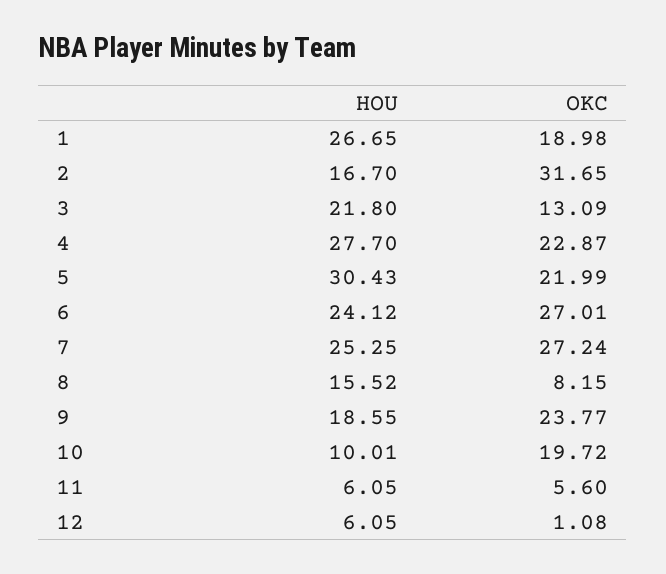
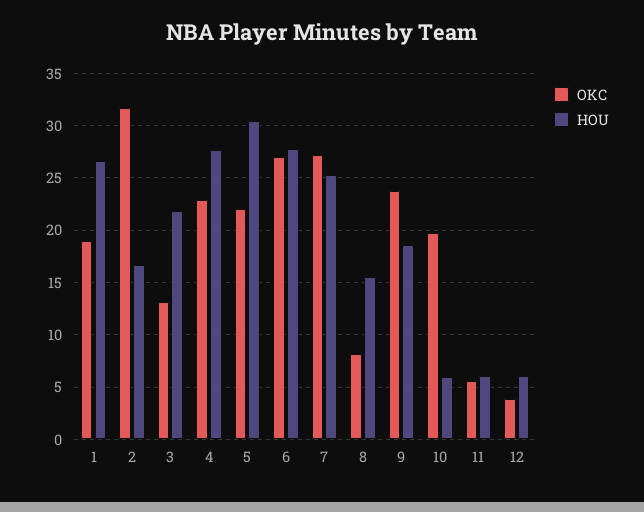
HOU, 6: 24.12 -> 28
HOU, 10: 10.01 -> 6
OKC, 12: 1.08 -> 4

